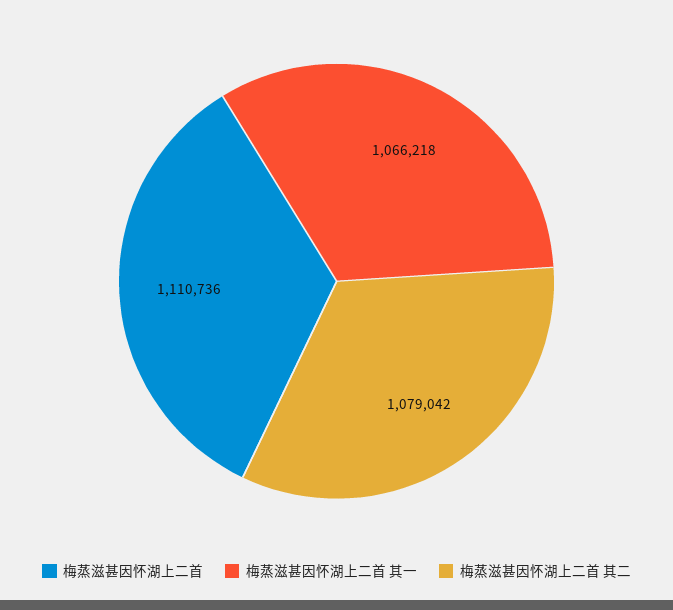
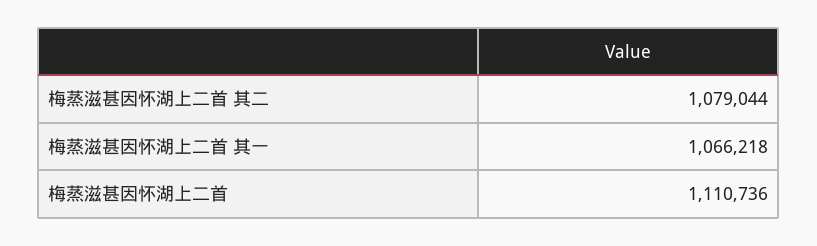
梅蒸滋甚因怀湖上二首 其二: 1079042 -> 1079044

